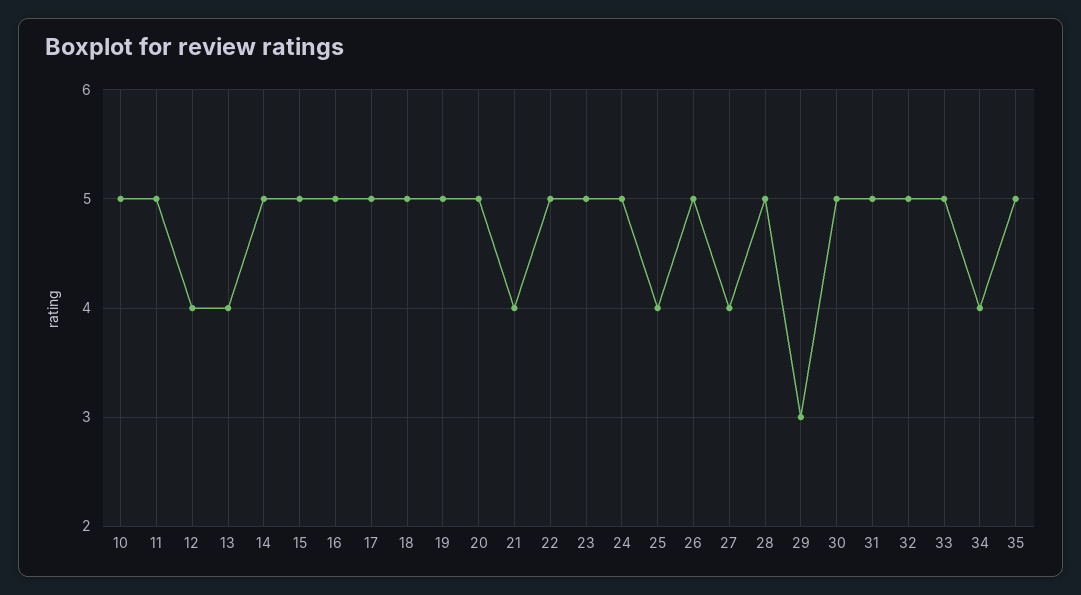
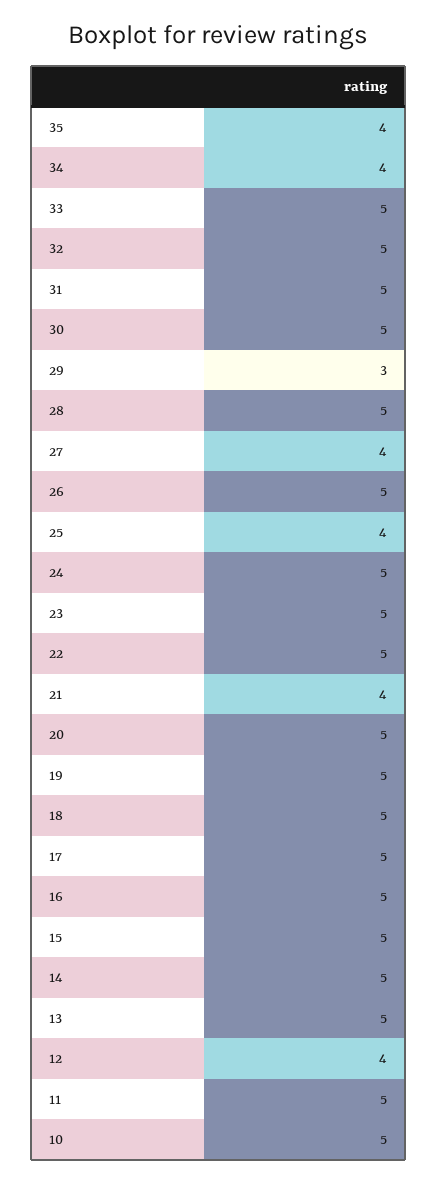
13: 4 -> 5
35: 5 -> 4

